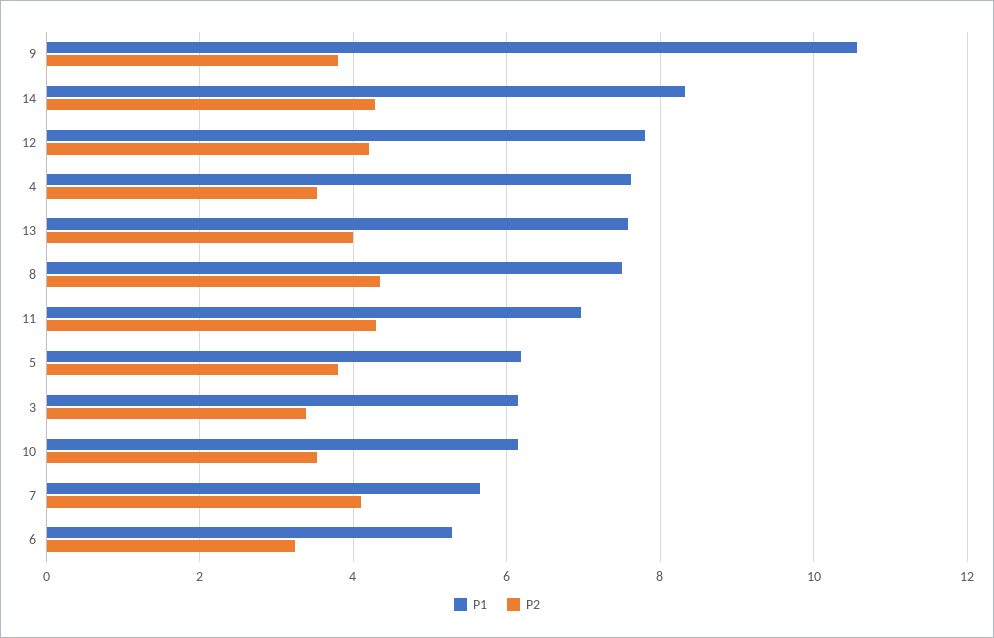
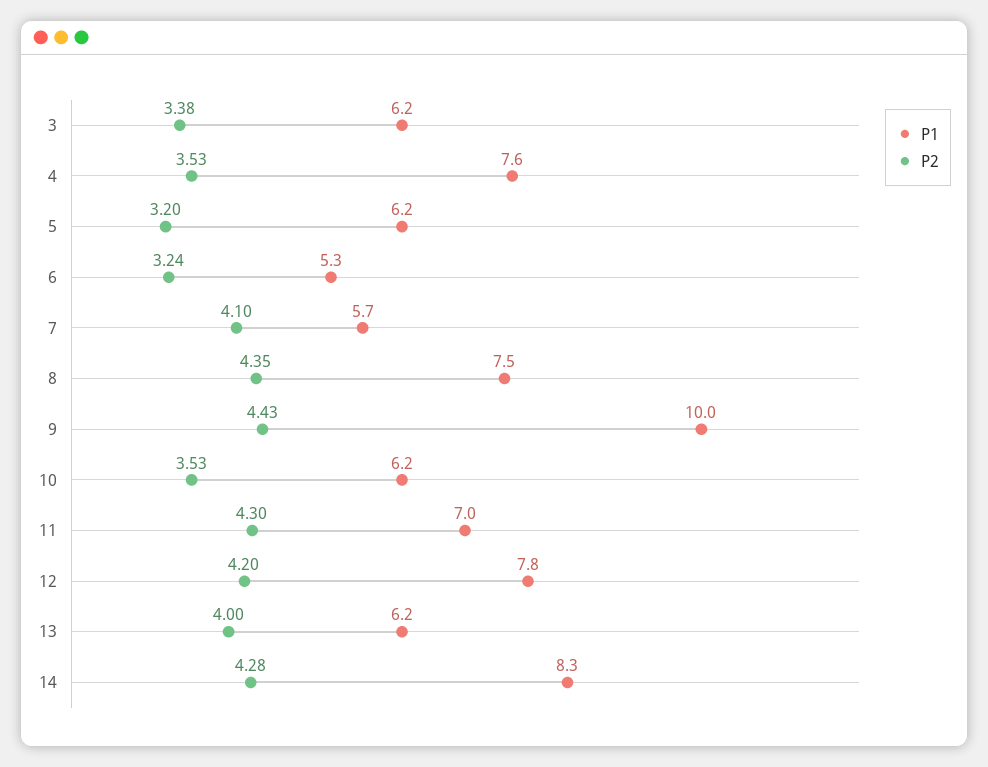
P1, 9: 10.6 -> 10
P2, 9: 3.8 -> 4.43
P1, 13: 7.6 -> 6.2
P2, 5: 3.8 -> 3.2

